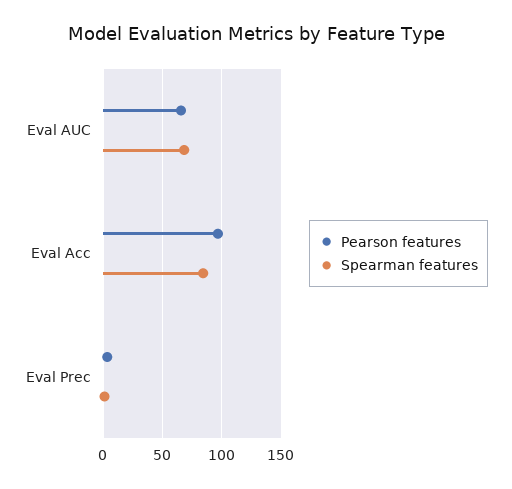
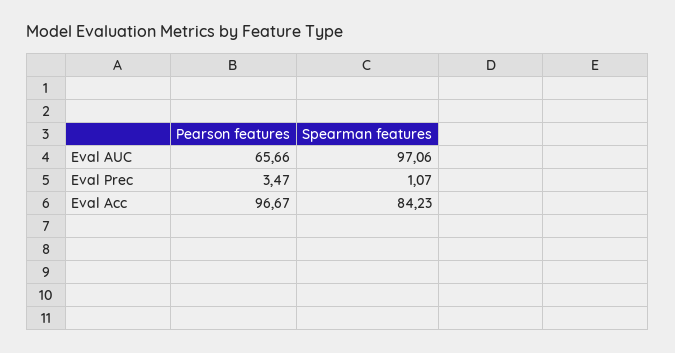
Spearman features, Eval AUC: 70 -> 97.06

